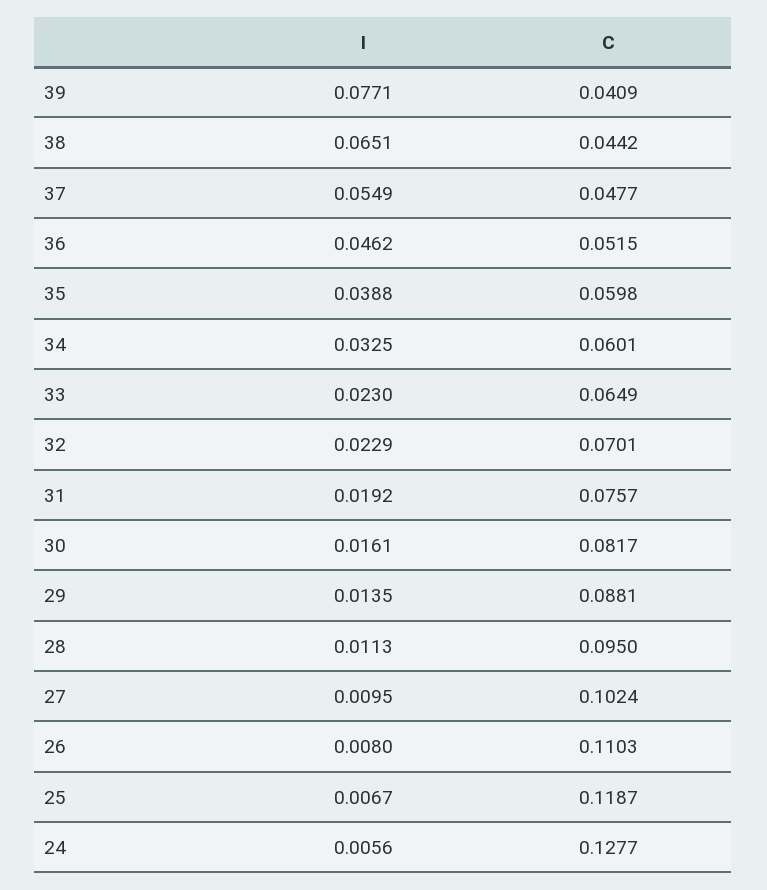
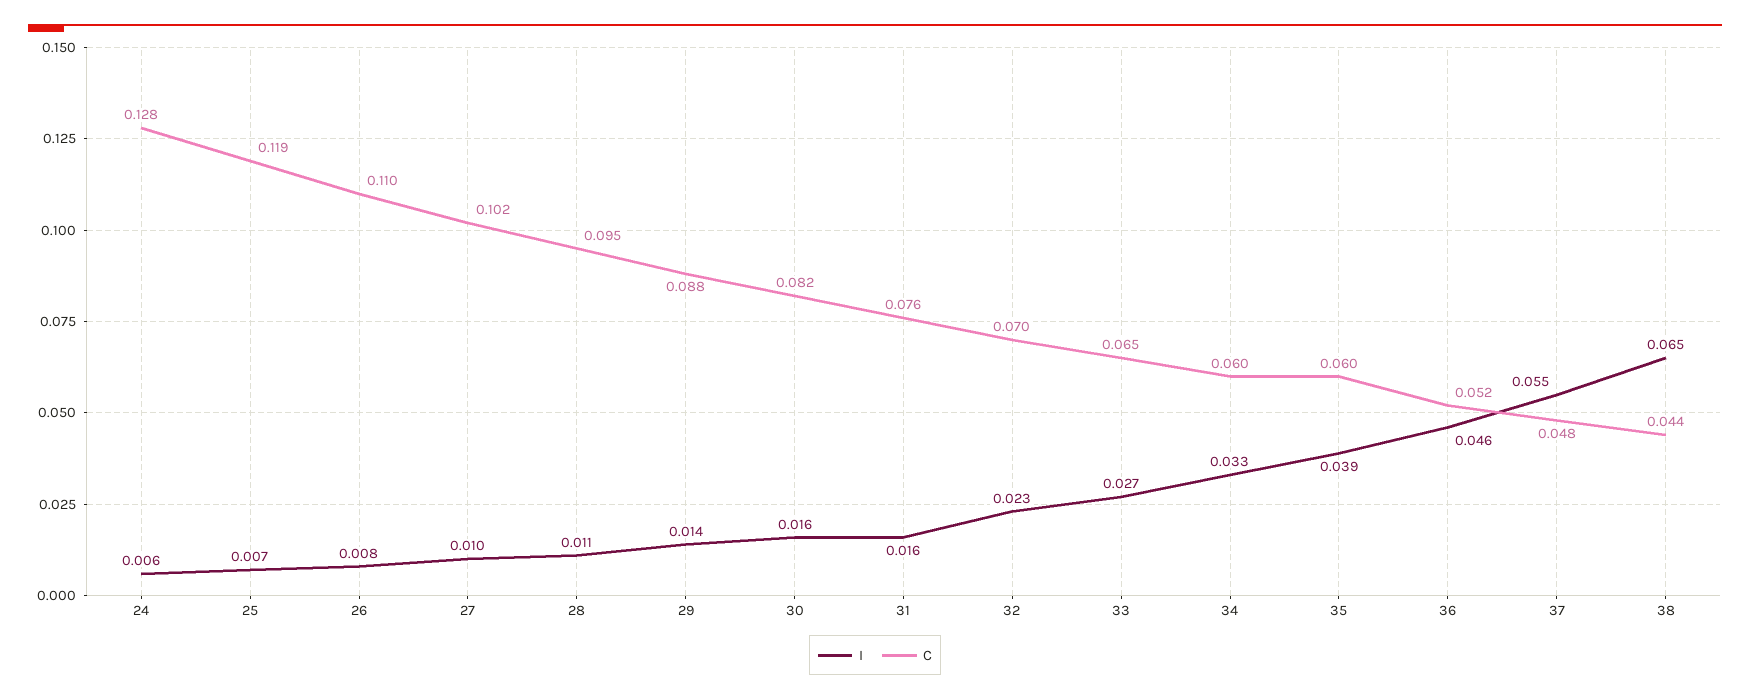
I, 39: 0.0771 -> none
C, 39: 0.0409 -> none
I, 33: 0.023 -> 0.027
I, 31: 0.0192 -> 0.016

